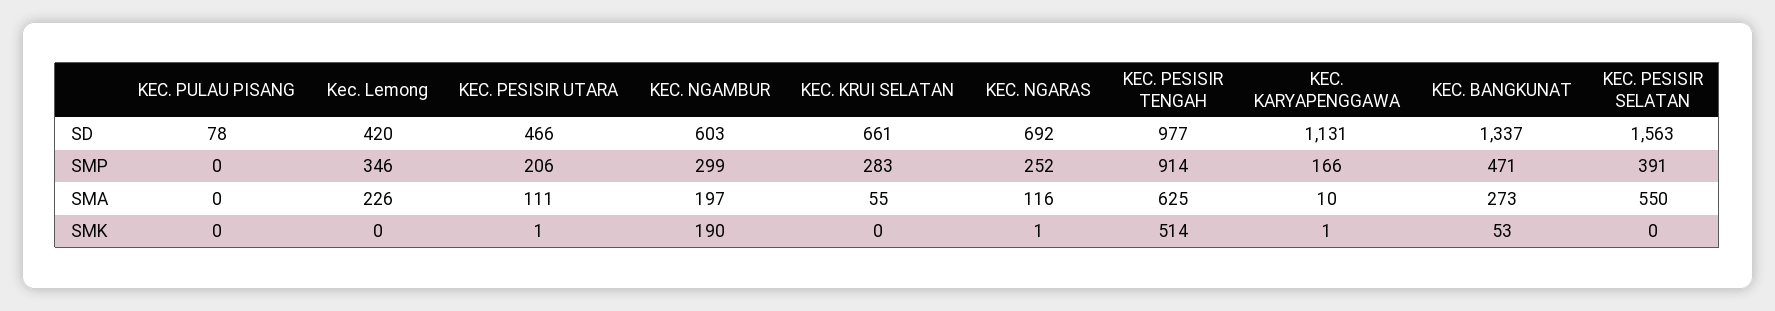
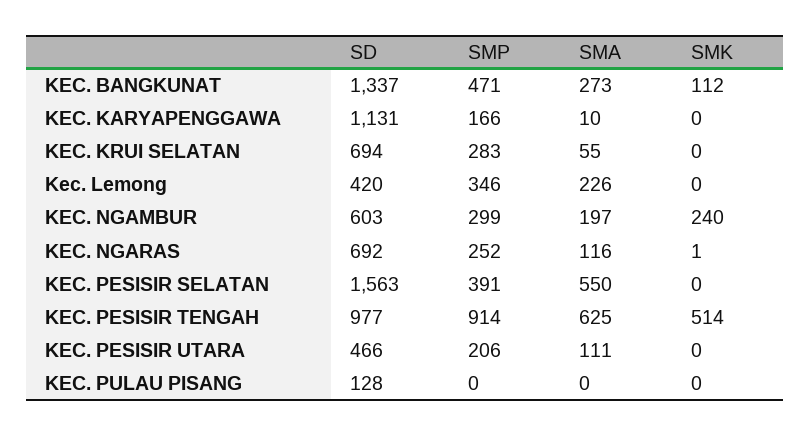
KEC. PULAU PISANG, SD: 78 -> 128
KEC. KRUI SELATAN, SD: 661 -> 694
KEC. PESISIR UTARA, SMK: 1 -> 0
KEC. NGAMBUR, SMK: 190 -> 240
KEC. KARYAPENGGAWA, SMK: 1 -> 0
KEC. BANGKUNAT, SMK: 53 -> 112

